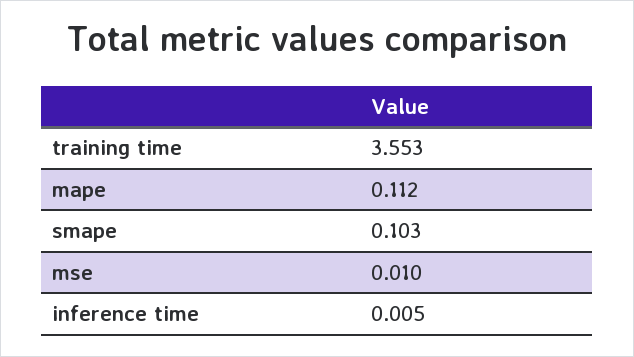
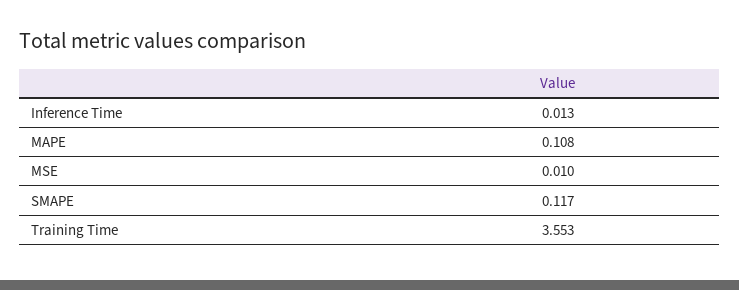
mape: 0.112 -> 0.108
smape: 0.103 -> 0.117
inference time: 0.005 -> 0.013

